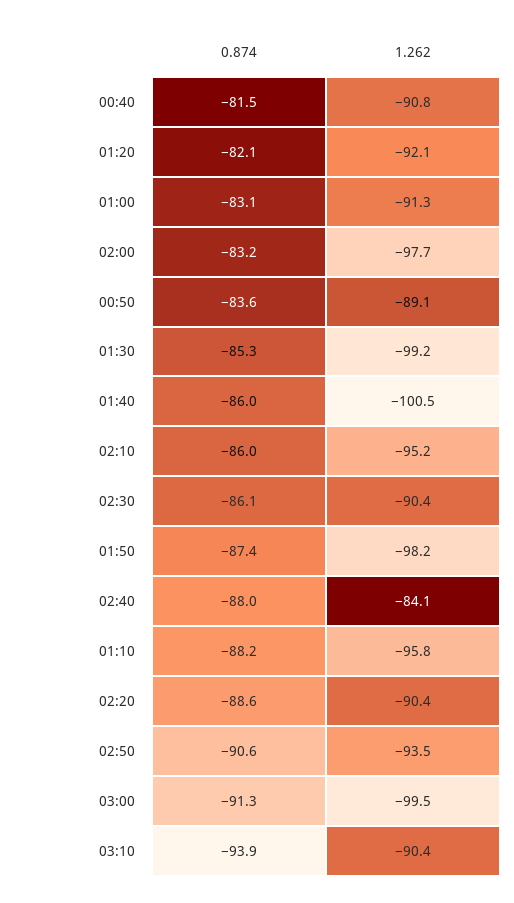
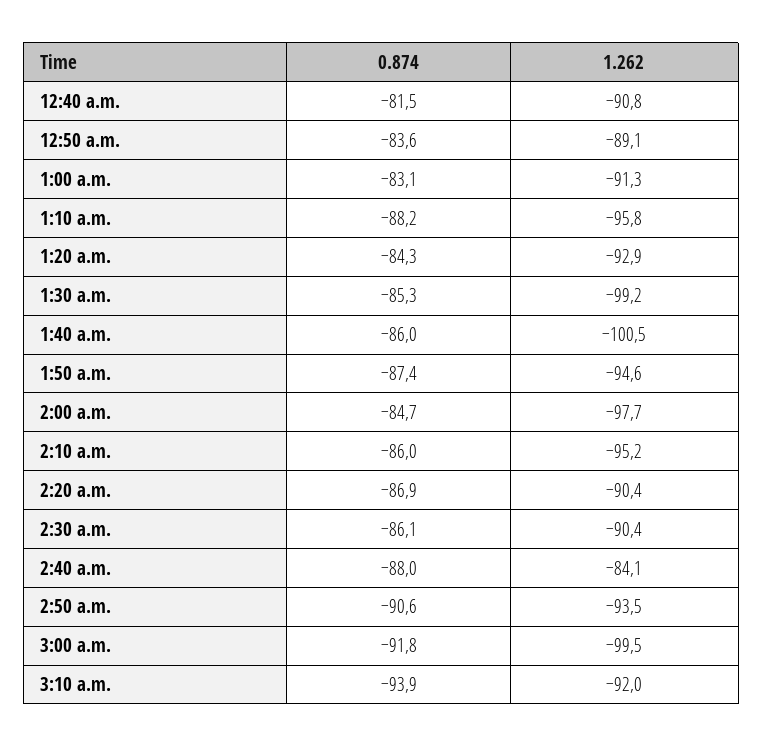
0.874, 01:20: -82.1 -> -84.3
1.262, 01:20: -92.1 -> -92.9
0.874, 02:00: -83.2 -> -84.7
1.262, 01:50: -98.2 -> -94.6
0.874, 02:20: -88.6 -> -86.9
0.874, 03:00: -91.3 -> -91.8
1.262, 03:10: -90.4 -> -92

